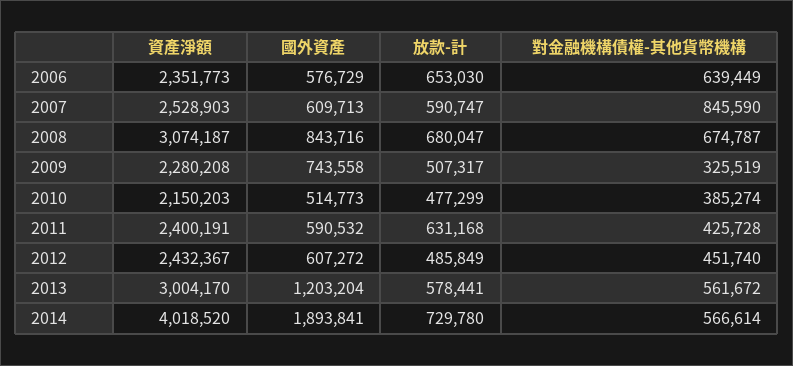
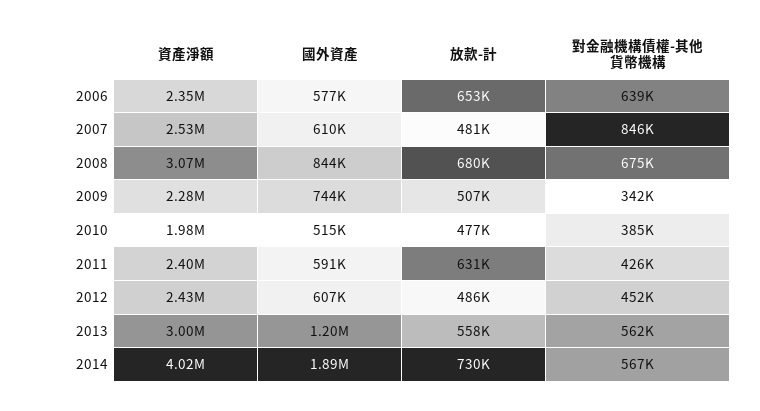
放款-計, 2007: 590747 -> 481000
對金融機構債權-其他貨幣機構, 2009: 325519 -> 342000
資產淨額, 2010: 2150203 -> 1980000
放款-計, 2013: 578441 -> 558000

